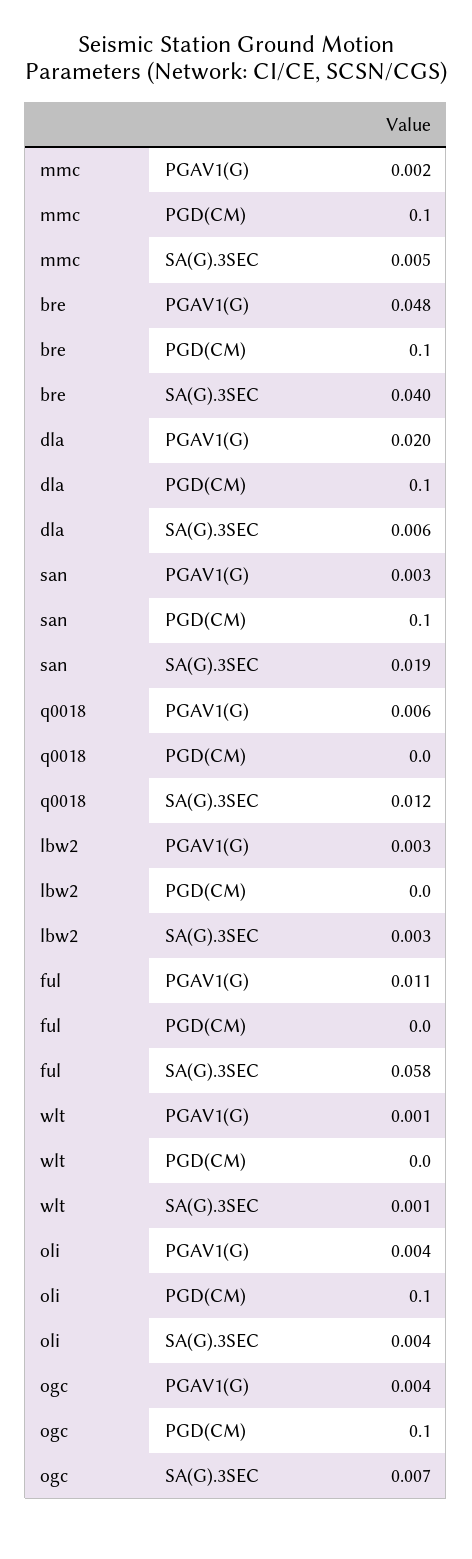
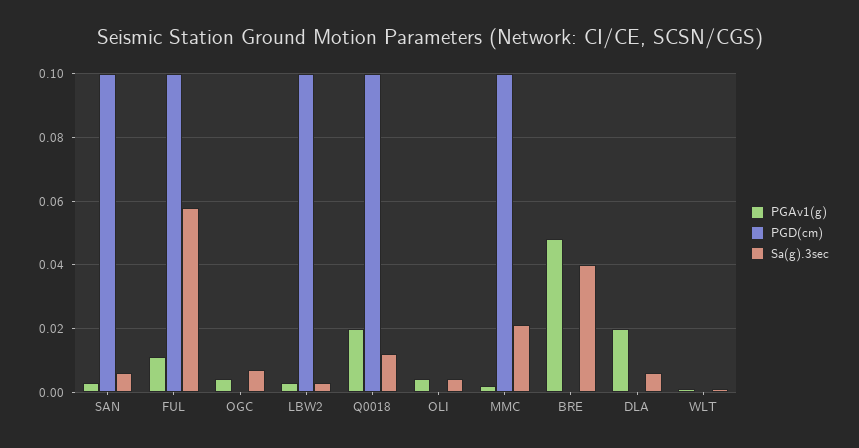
SA(G).3SEC, mmc: 0.005 -> 0.02
PGD(CM), bre: 0.1 -> 0
PGD(CM), dla: 0.1 -> 0
SA(G).3SEC, san: 0.019 -> 0.005
PGAV1(G), q0018: 0.006 -> 0.02
PGD(CM), q0018: 0 -> 0.1
PGD(CM), lbw2: 0 -> 0.1
PGD(CM), ful: 0 -> 0.1
PGD(CM), oli: 0.1 -> 0
PGD(CM), ogc: 0.1 -> 0

